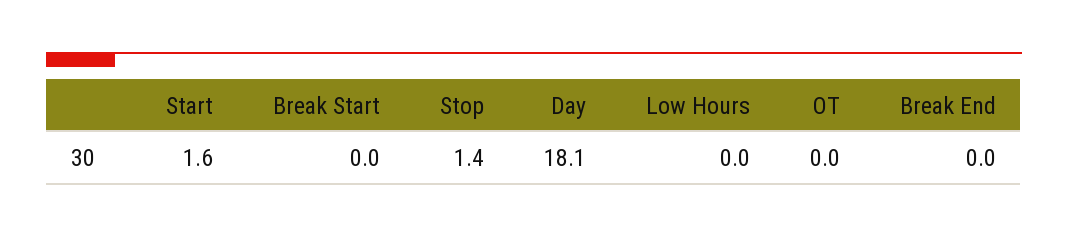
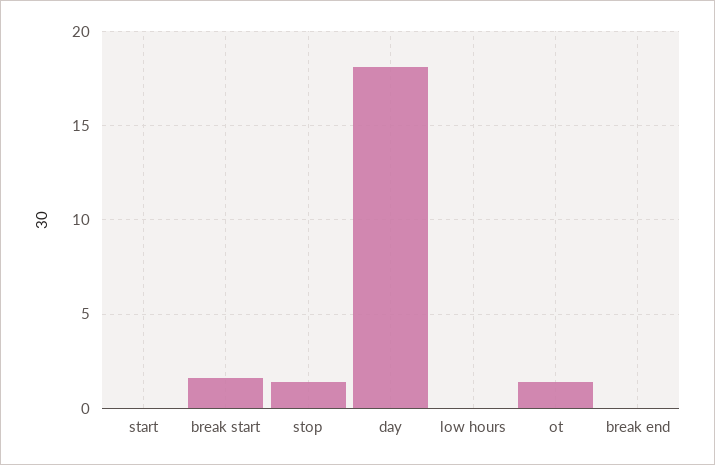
Start: 1.6 -> 0
Break Start: 0 -> 1.5
OT: 0 -> 1.5

